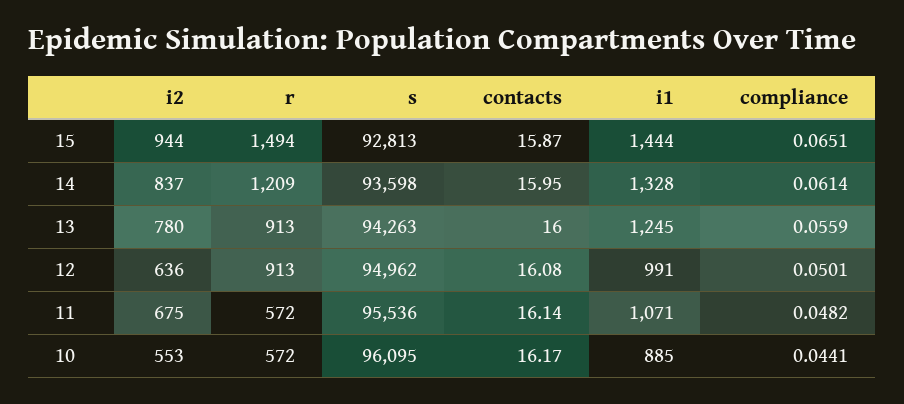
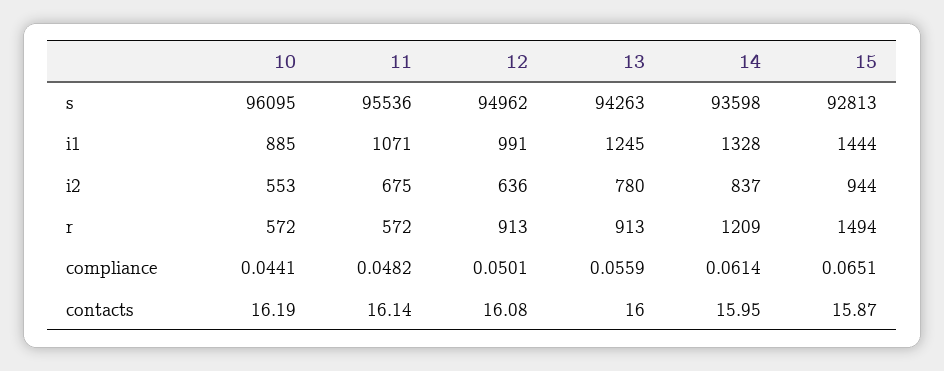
contacts, 10: 16.17 -> 16.19

